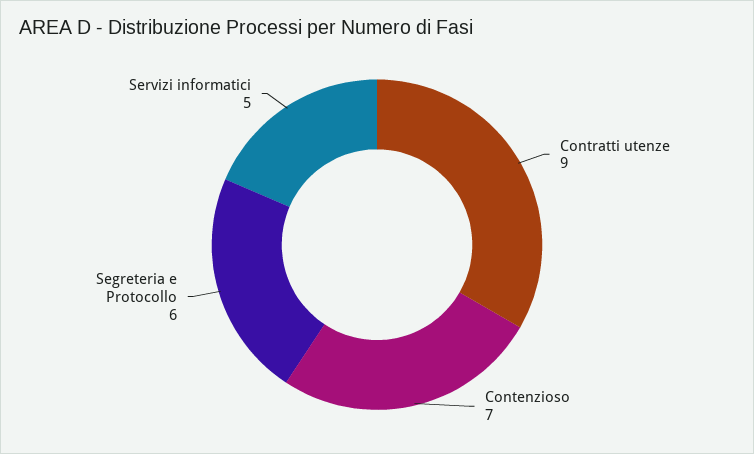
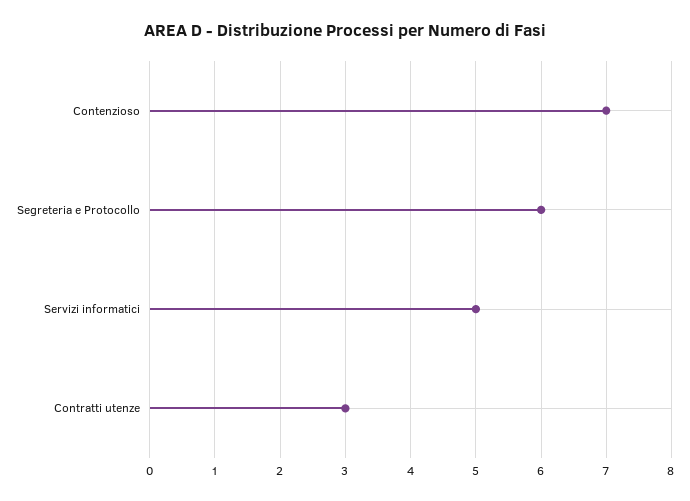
Contratti utenze: 9 -> 3

